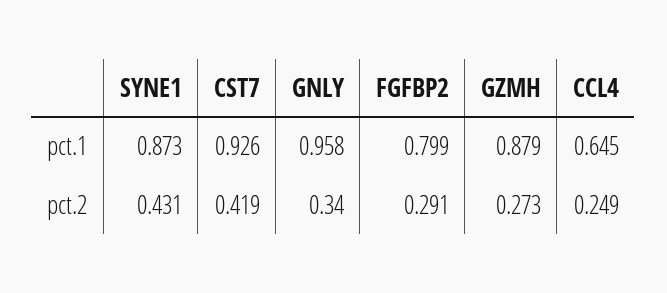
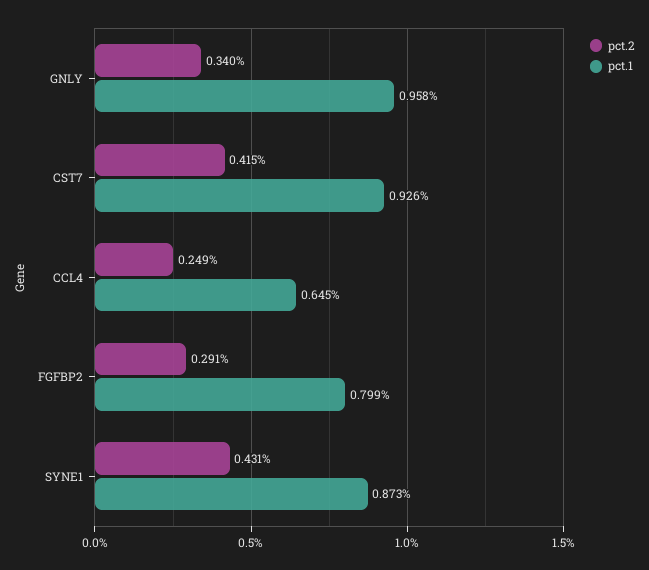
pct.1, GZMH: 0.879 -> none
pct.2, CST7: 0.419 -> 0.415
pct.2, GZMH: 0.273 -> none

